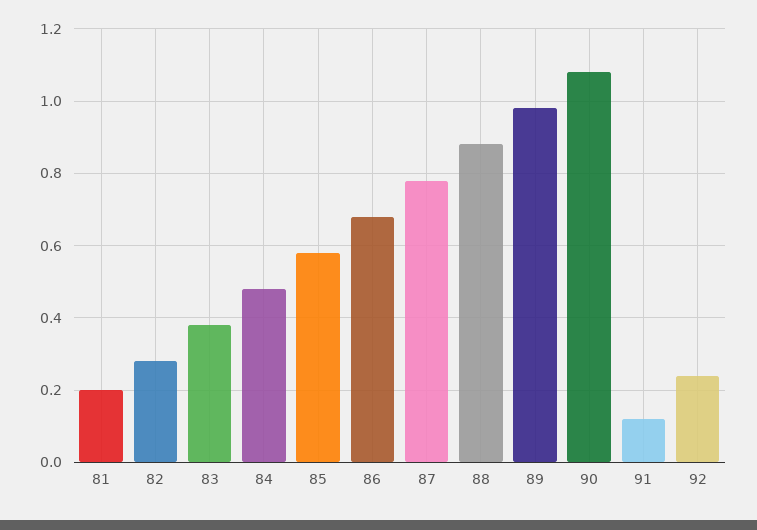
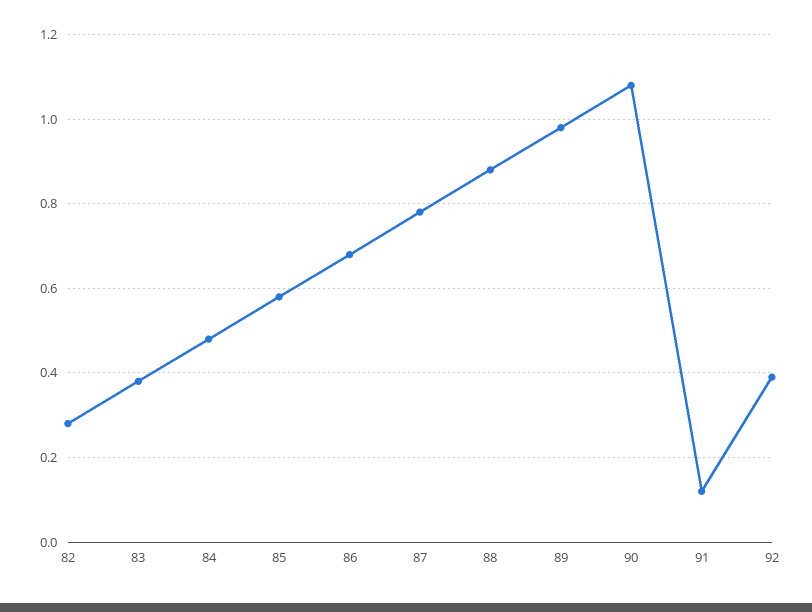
81: 0.2 -> none
92: 0.25 -> 0.4

